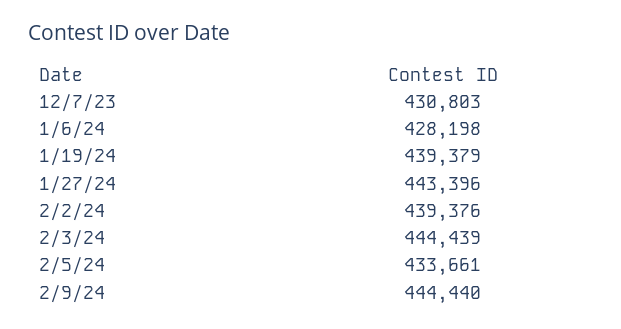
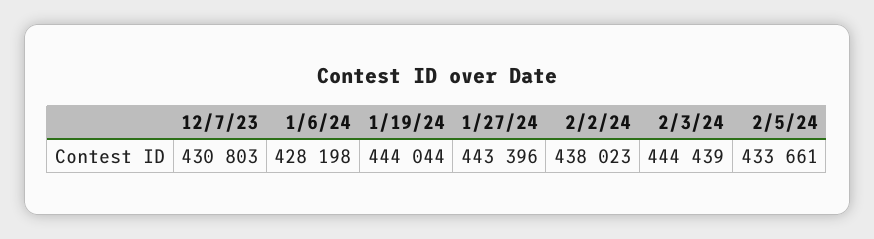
1/19/24: 439379 -> 444044
2/2/24: 439376 -> 438023
2/9/24: 444440 -> none

